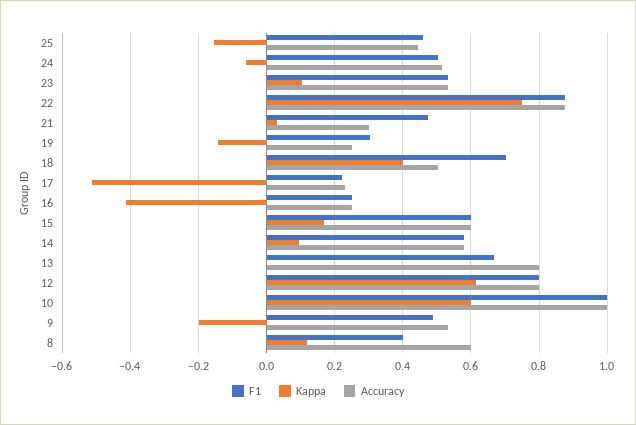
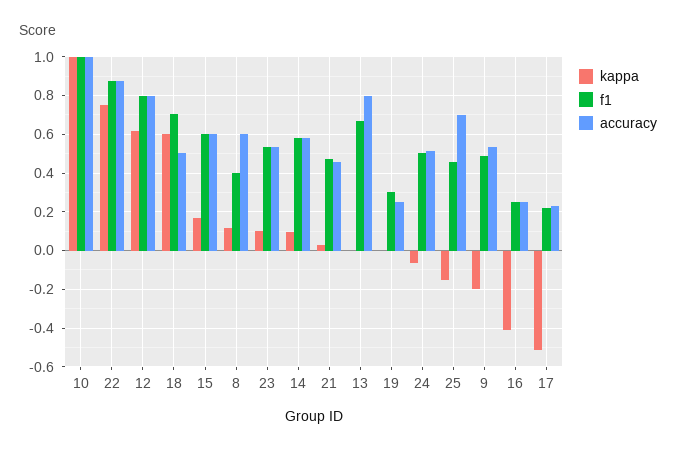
Accuracy, 25: 0.44 -> 0.7
Accuracy, 21: 0.3 -> 0.45
Kappa, 19: -0.14 -> 0
Kappa, 18: 0.4 -> 0.6
Kappa, 10: 0.6 -> 1

